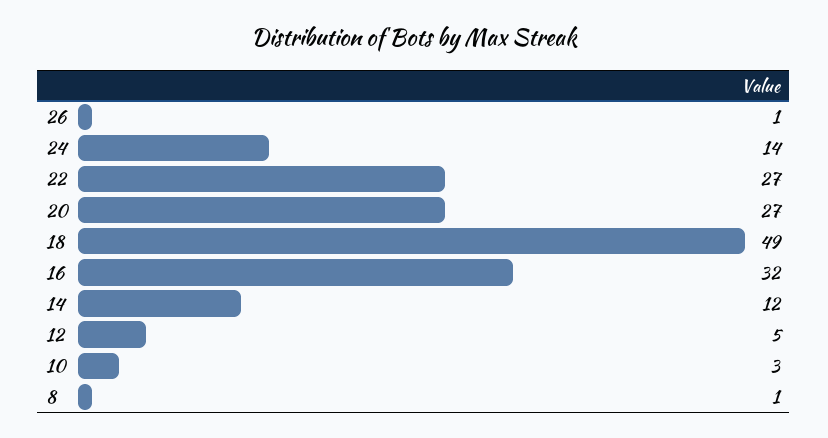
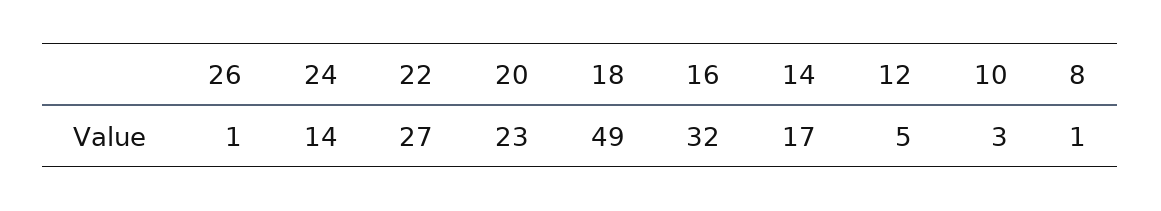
20: 27 -> 23
14: 12 -> 17

